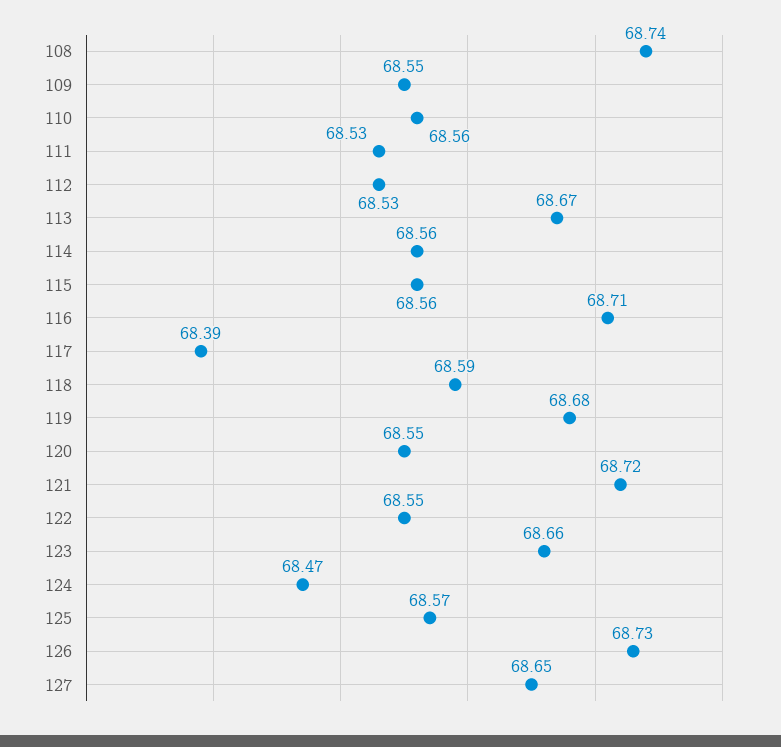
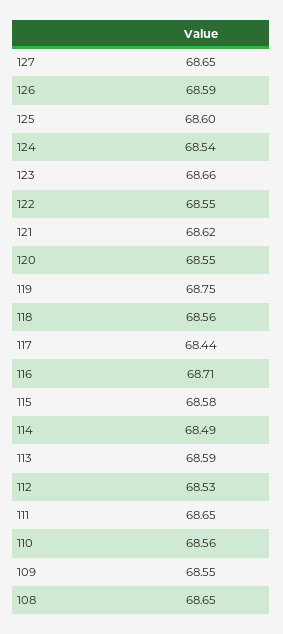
108: 68.74 -> 68.65
111: 68.53 -> 68.65
113: 68.67 -> 68.59
114: 68.56 -> 68.49
115: 68.56 -> 68.58
117: 68.39 -> 68.44
118: 68.59 -> 68.56
119: 68.68 -> 68.75
121: 68.72 -> 68.62
124: 68.47 -> 68.54
125: 68.57 -> 68.6
126: 68.73 -> 68.59

